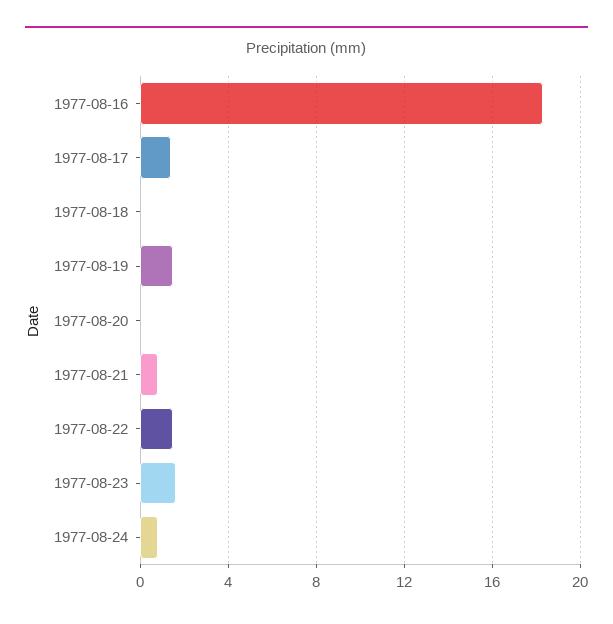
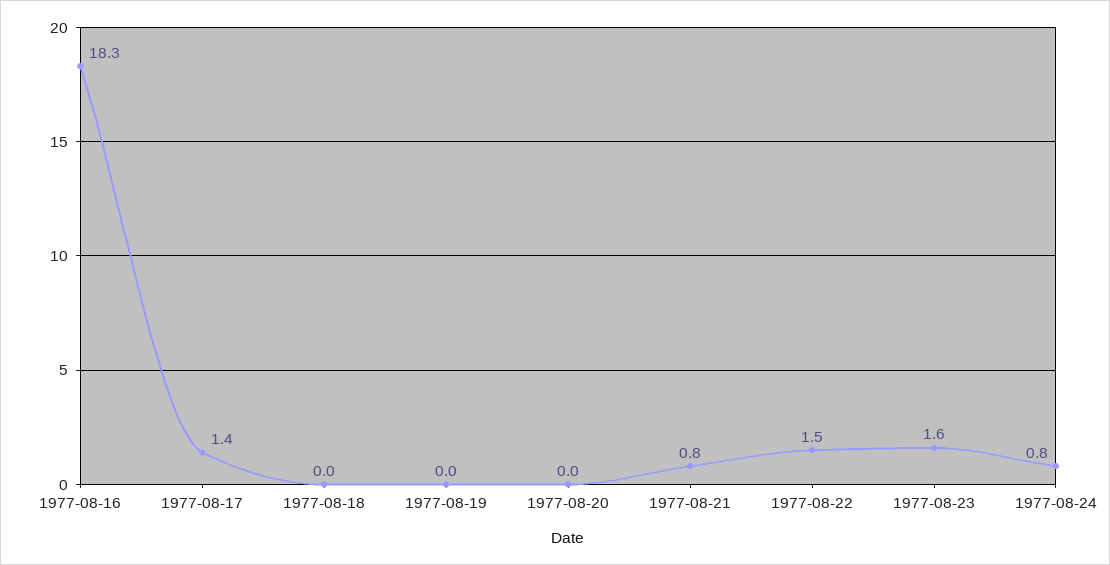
1977-08-19: 1.5 -> 0

